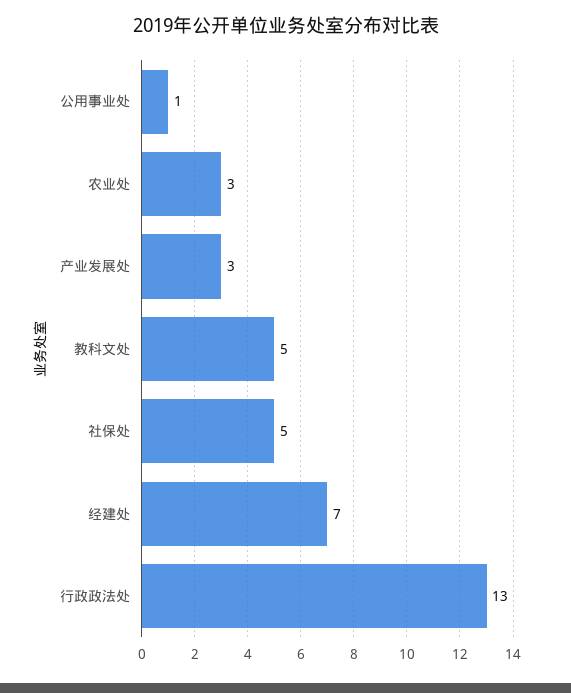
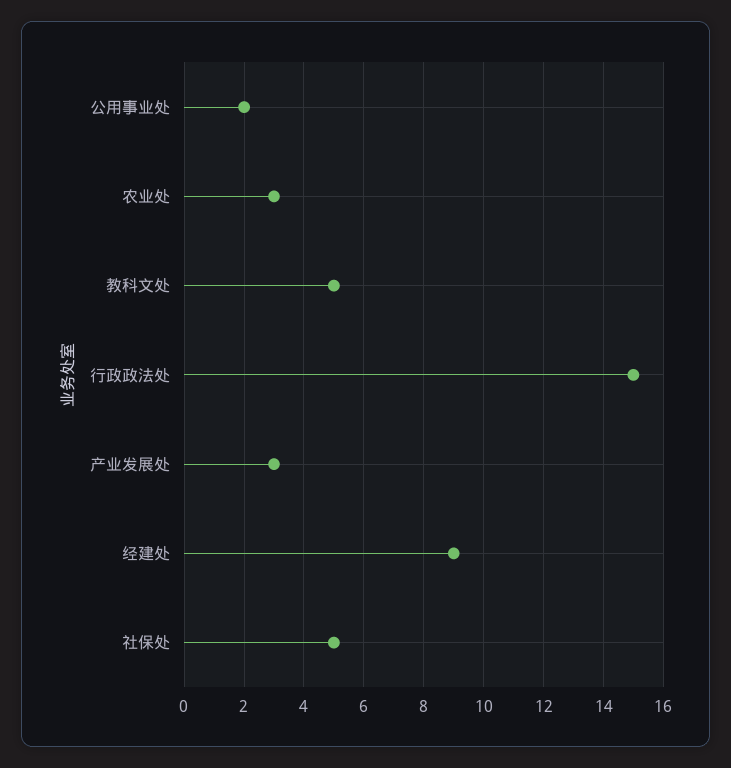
公用事业处: 1 -> 2
经建处: 7 -> 9
行政政法处: 13 -> 15

